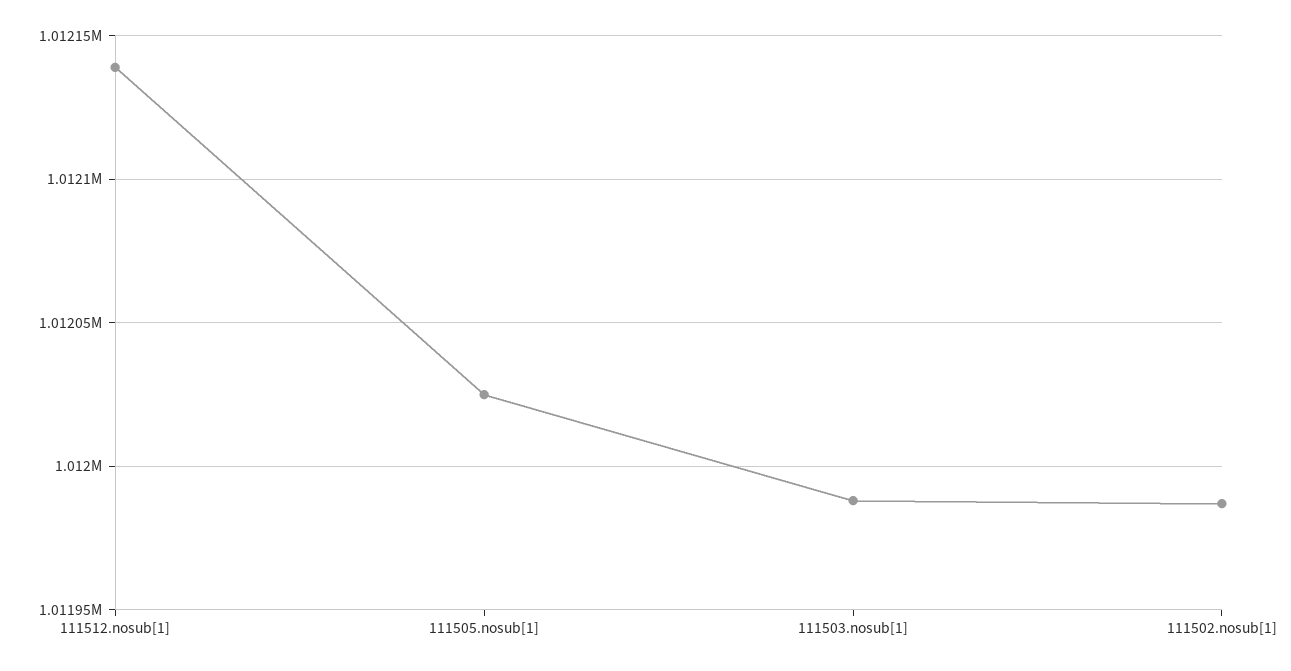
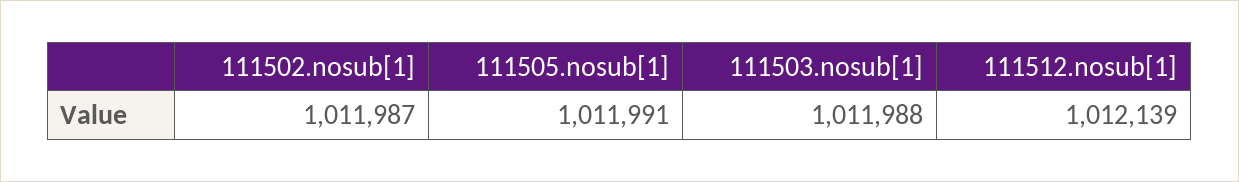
111505.nosub[1]: 1012025 -> 1011991

